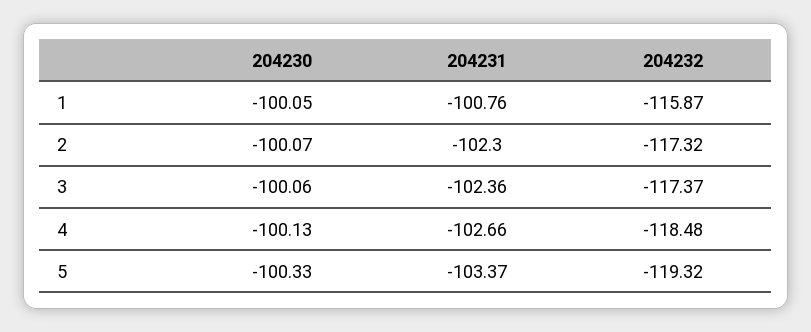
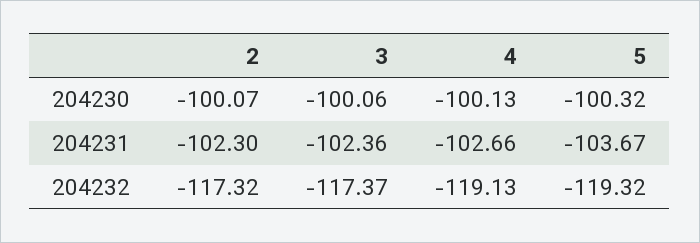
204230, 1: -100.05 -> none
204231, 1: -100.76 -> none
204232, 1: -115.87 -> none
204232, 4: -118.48 -> -119.13
204230, 5: -100.33 -> -100.32
204231, 5: -103.37 -> -103.67

